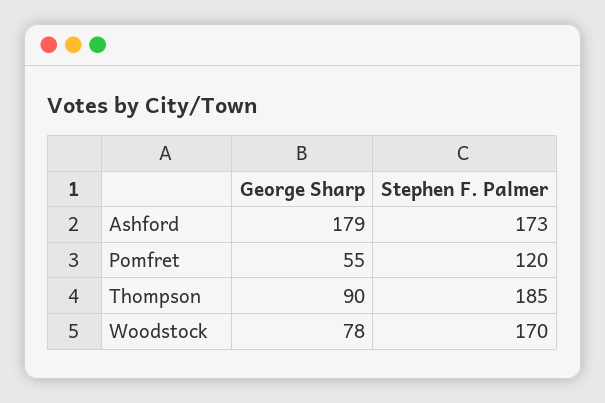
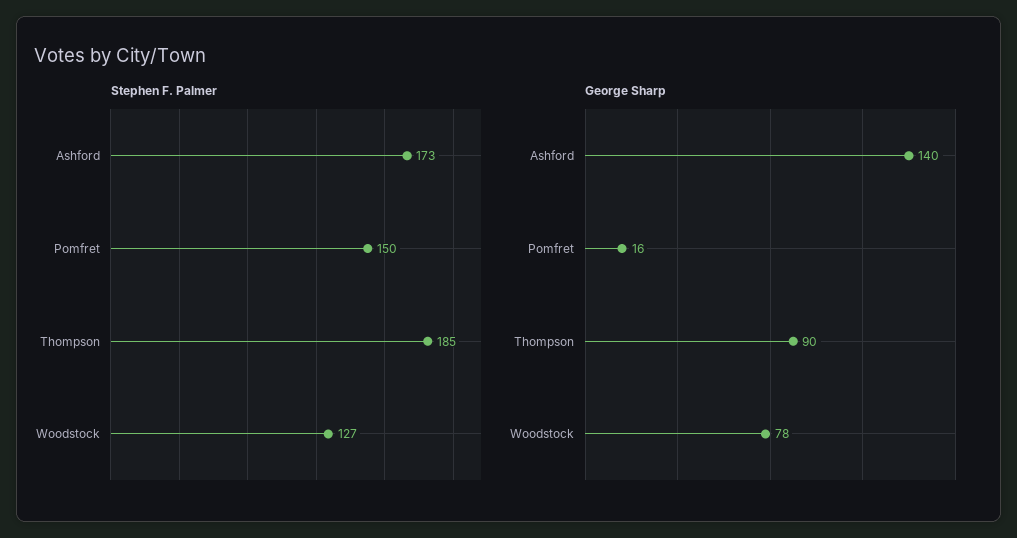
George Sharp, Ashford: 179 -> 140
George Sharp, Pomfret: 55 -> 16
Stephen F. Palmer, Pomfret: 120 -> 150
Stephen F. Palmer, Woodstock: 170 -> 127

